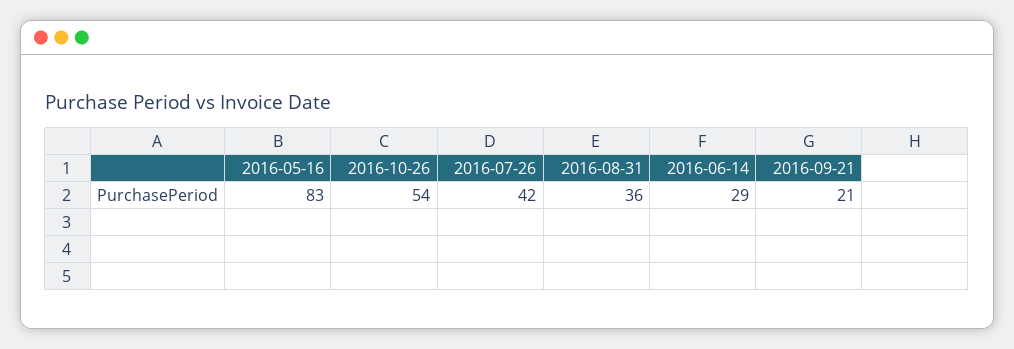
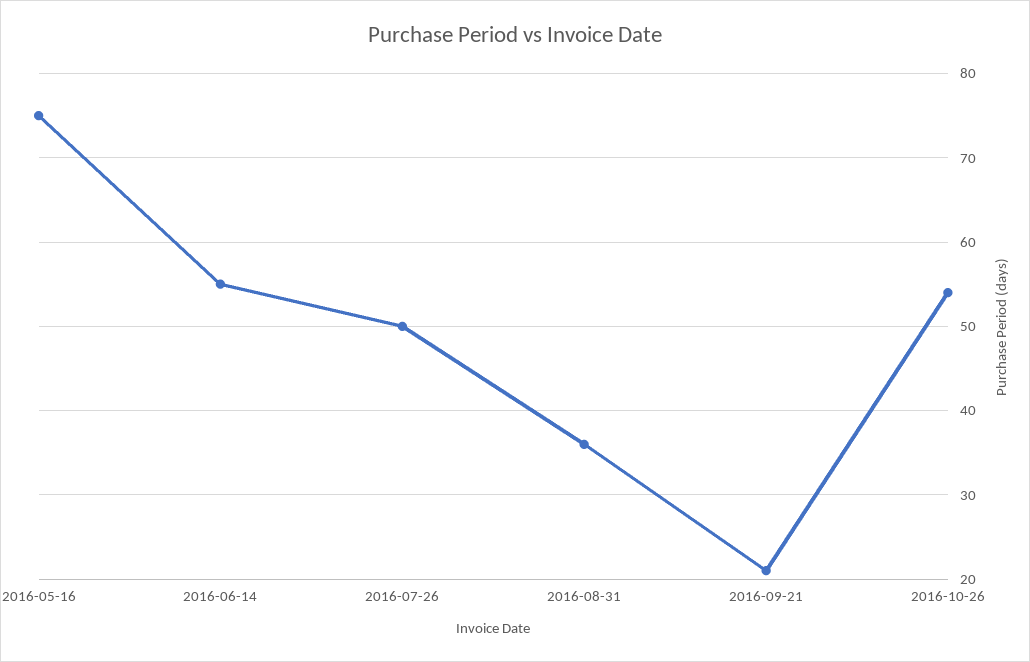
2016-05-16: 83 -> 75
2016-07-26: 42 -> 50
2016-06-14: 29 -> 55

